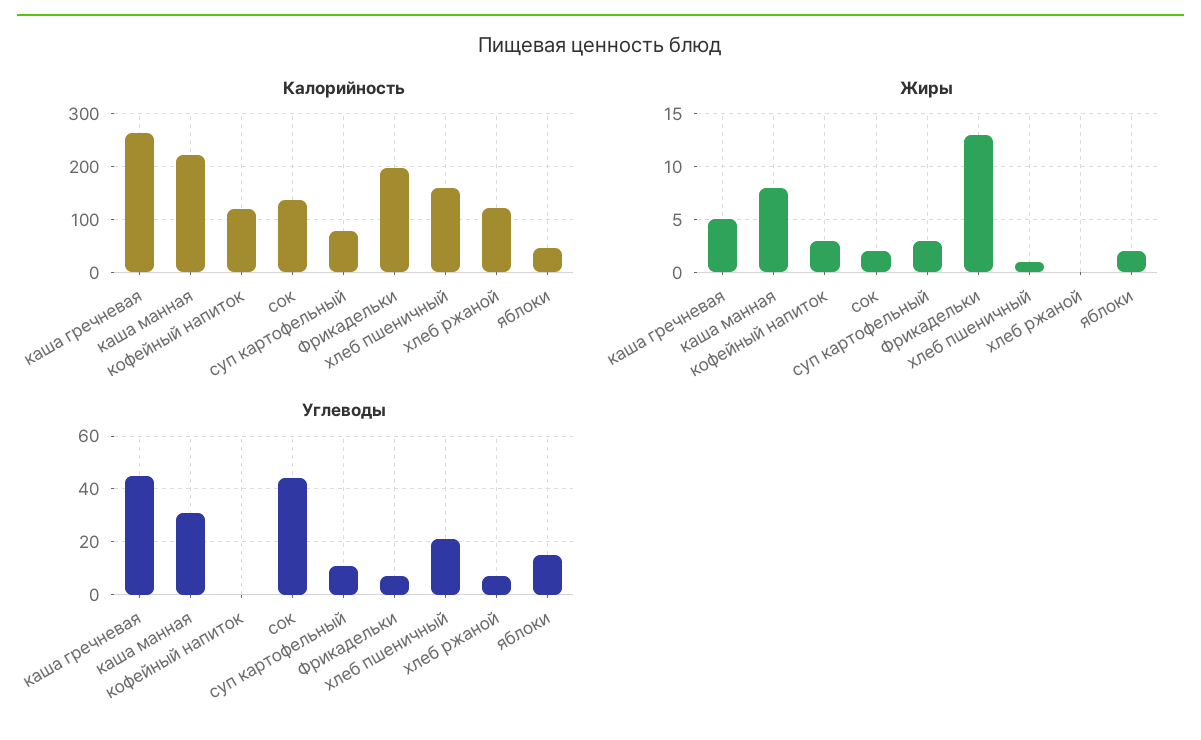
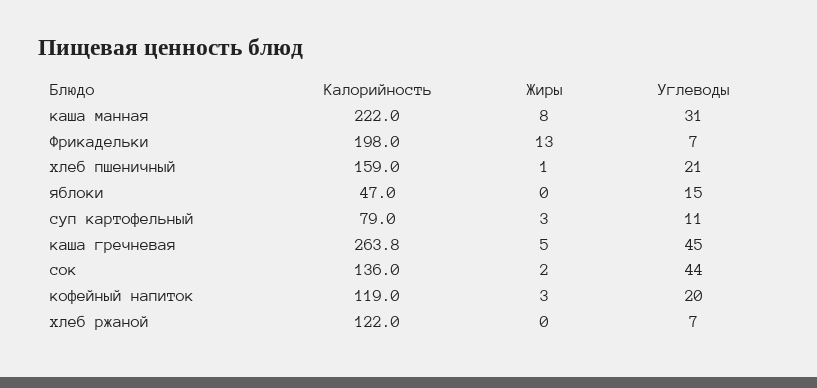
Жиры, яблоки: 2 -> 0
Углеводы, кофейный напиток: 0 -> 20

